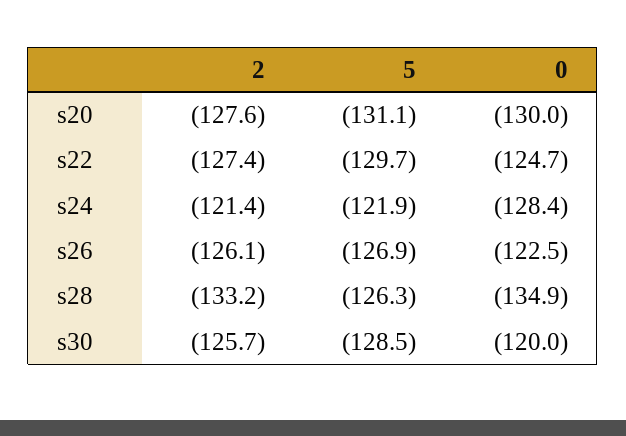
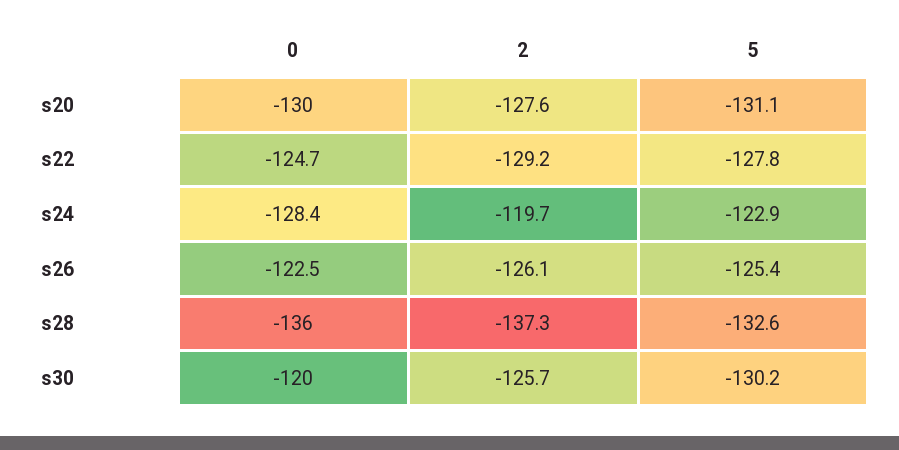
2, s22: -127.4 -> -129.2
5, s22: -129.7 -> -127.8
2, s24: -121.4 -> -119.7
5, s24: -121.9 -> -122.9
5, s26: -126.9 -> -125.4
2, s28: -133.2 -> -137.3
5, s28: -126.3 -> -132.6
0, s28: -134.9 -> -136
5, s30: -128.5 -> -130.2

